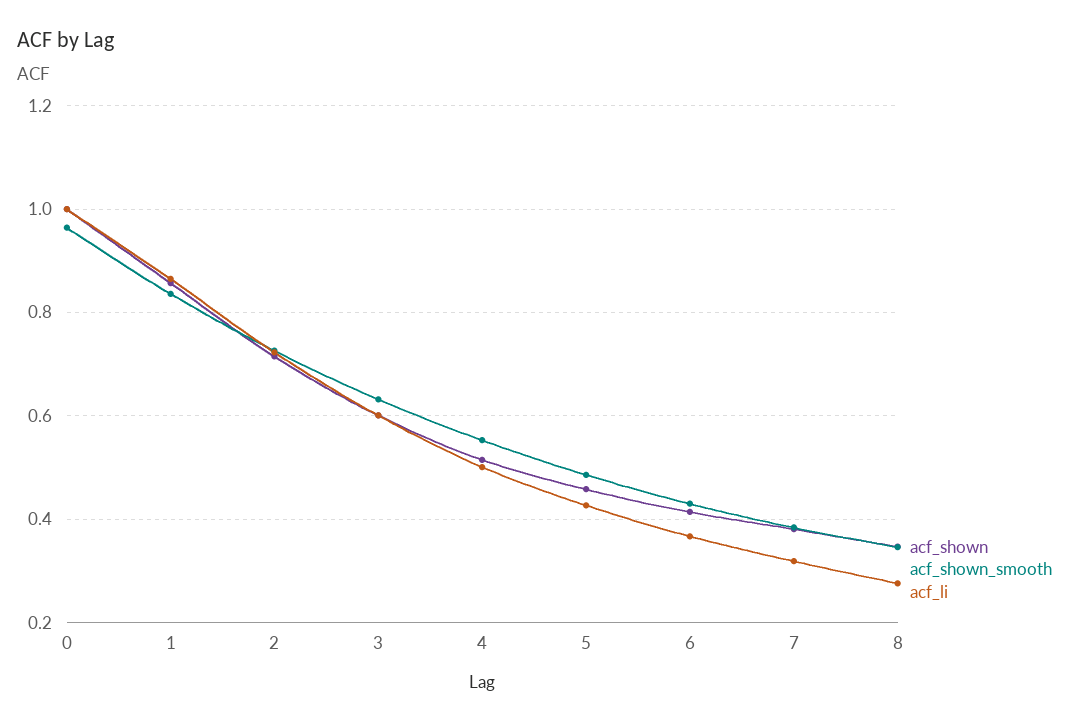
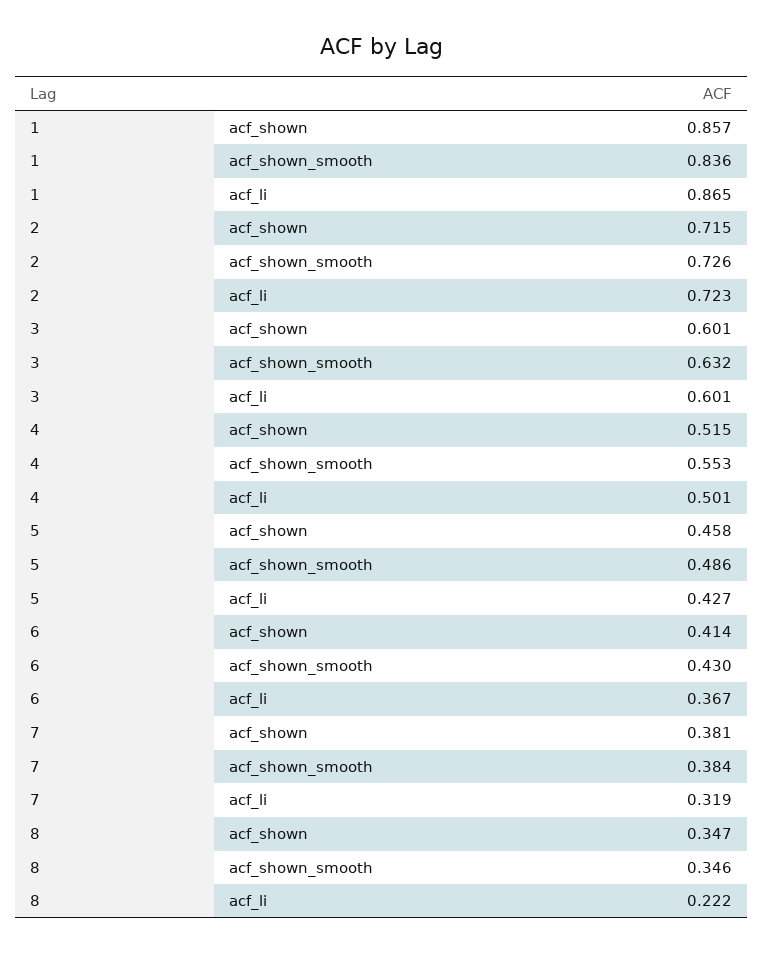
acf_shown, 0: 1 -> none
acf_shown_smooth, 0: 0.96 -> none
acf_li, 0: 1 -> none
acf_li, 8: 0.28 -> 0.222

